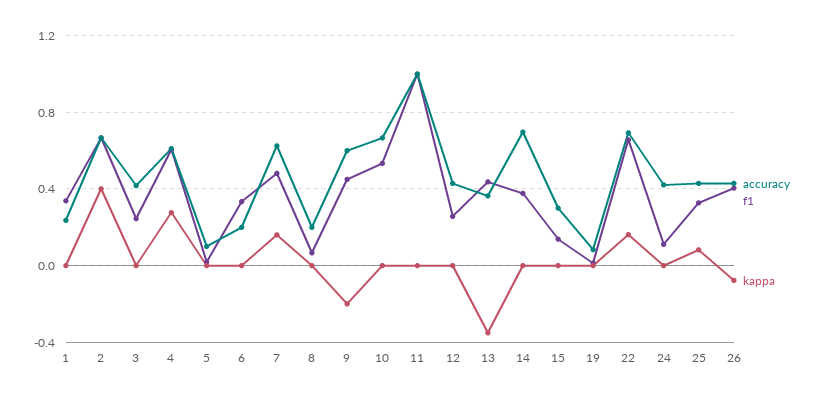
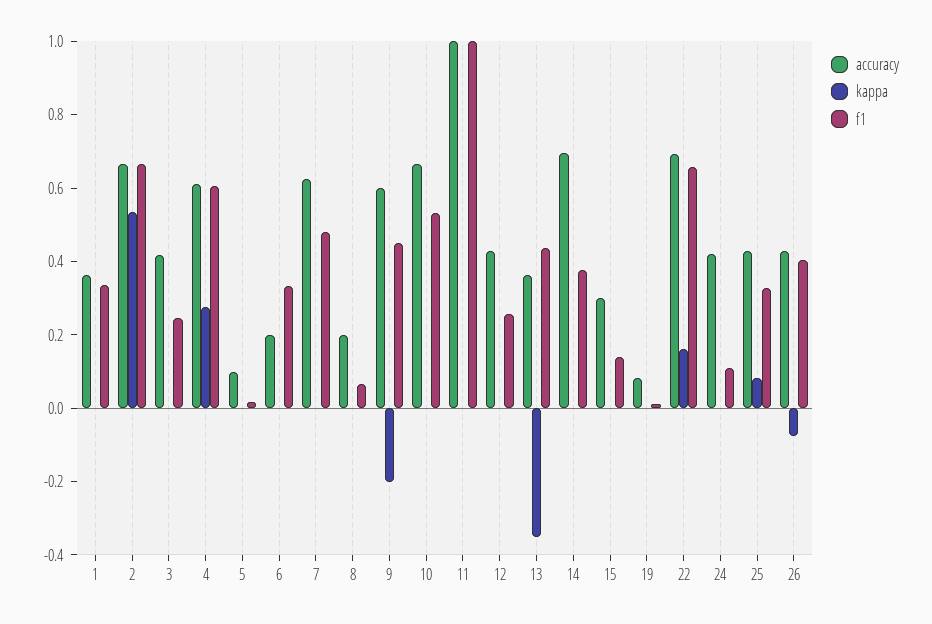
accuracy, 1: 0.25 -> 0.35
kappa, 2: 0.4 -> 0.55
kappa, 7: 0.15 -> 0

